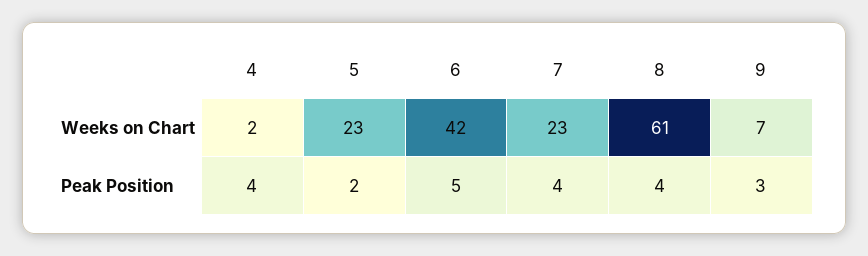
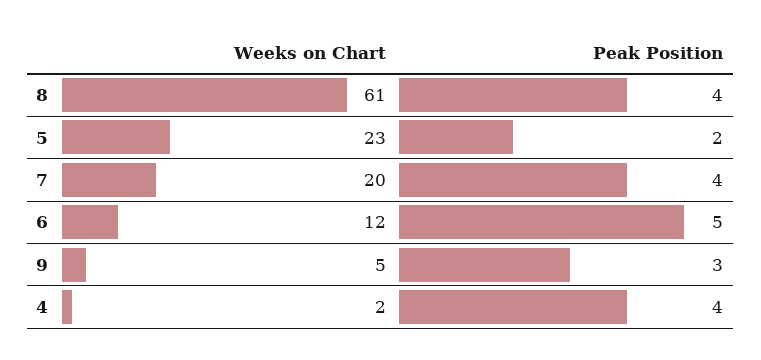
6, Weeks on Chart: 42 -> 12
7, Weeks on Chart: 23 -> 20
9, Weeks on Chart: 7 -> 5

